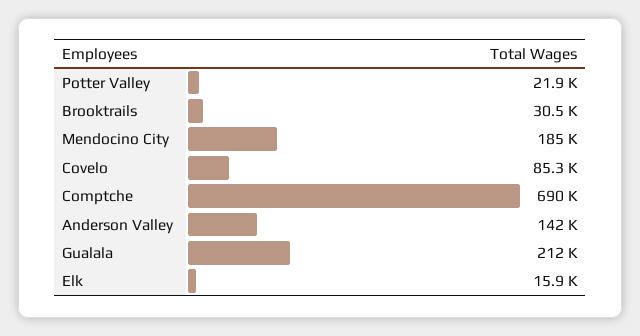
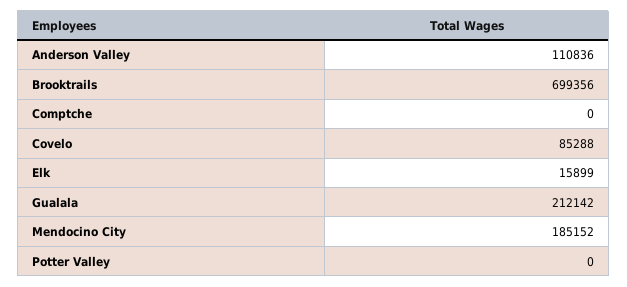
Potter Valley: 21900 -> 0
Brooktrails: 30500 -> 699356
Comptche: 690000 -> 0
Anderson Valley: 142000 -> 110836

